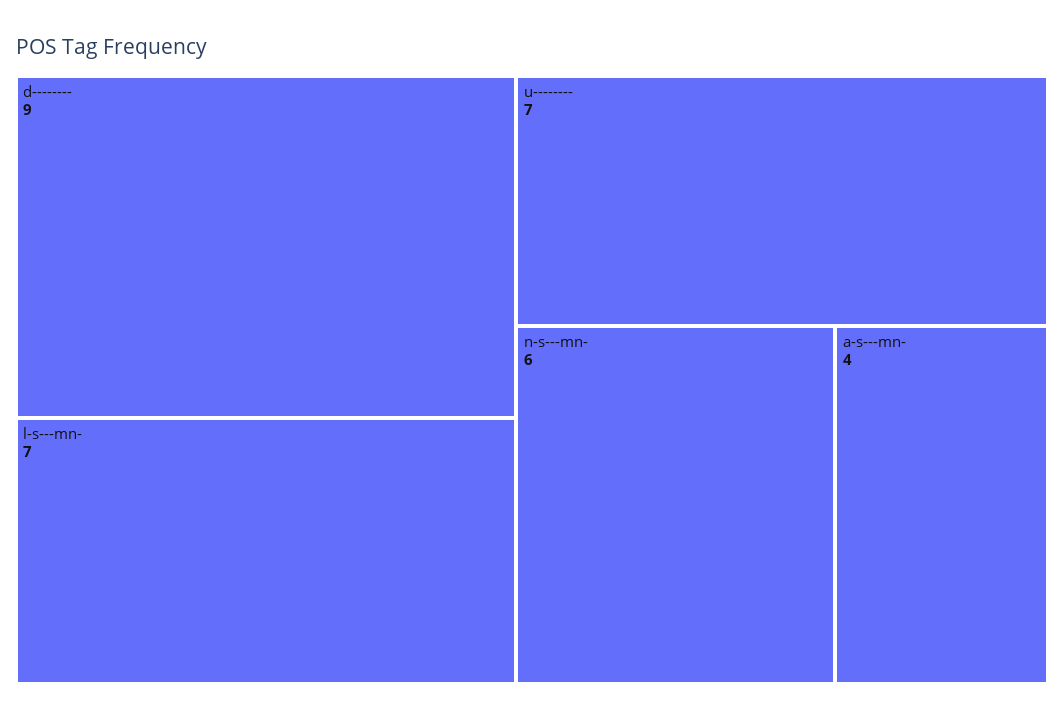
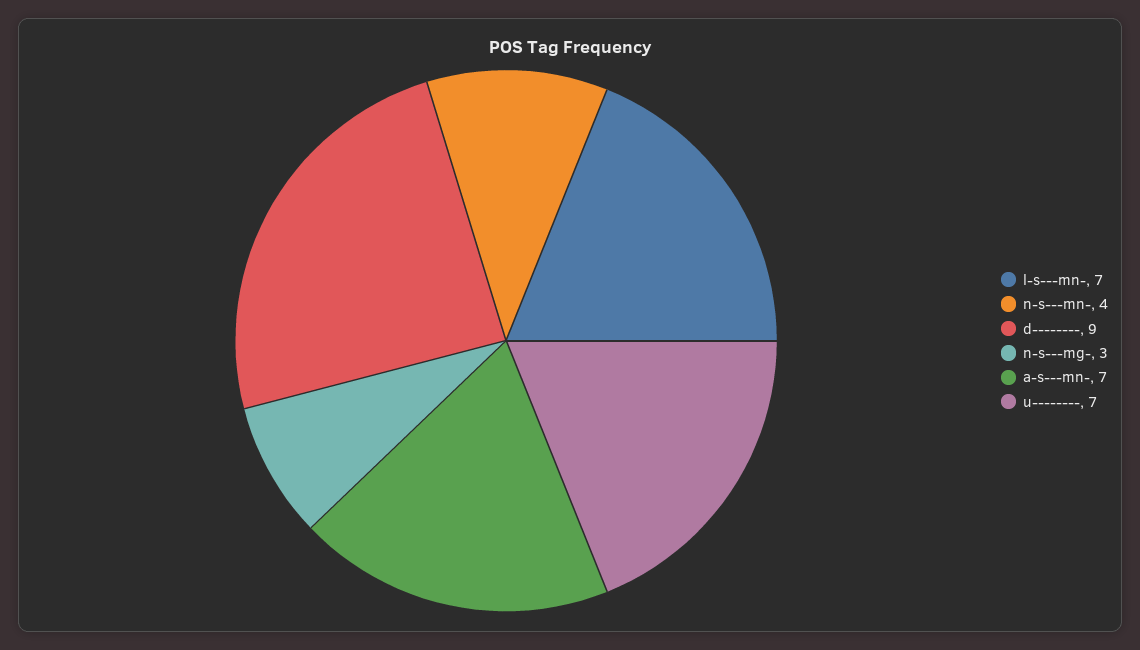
n-s---mn-: 6 -> 4
a-s---mn-: 4 -> 7
n-s---mg-: none -> 3

